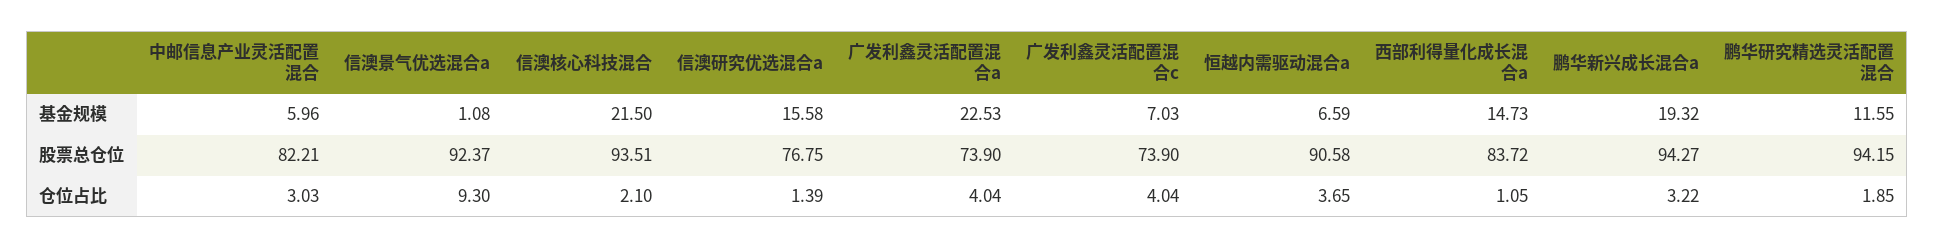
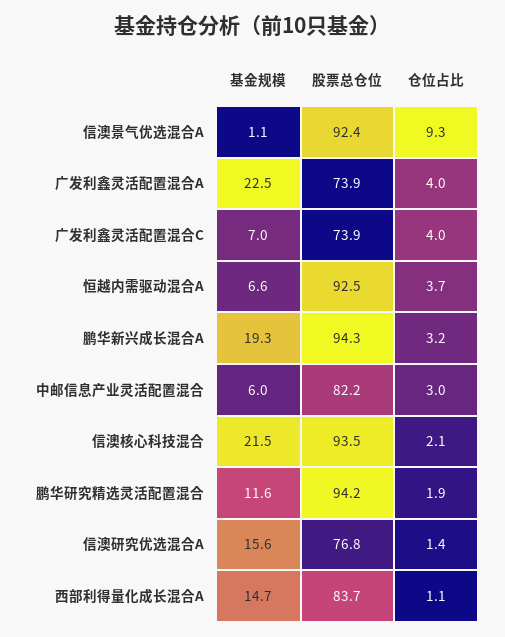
恒越内需驱动混合a, 股票总仓位: 90.58 -> 92.5

